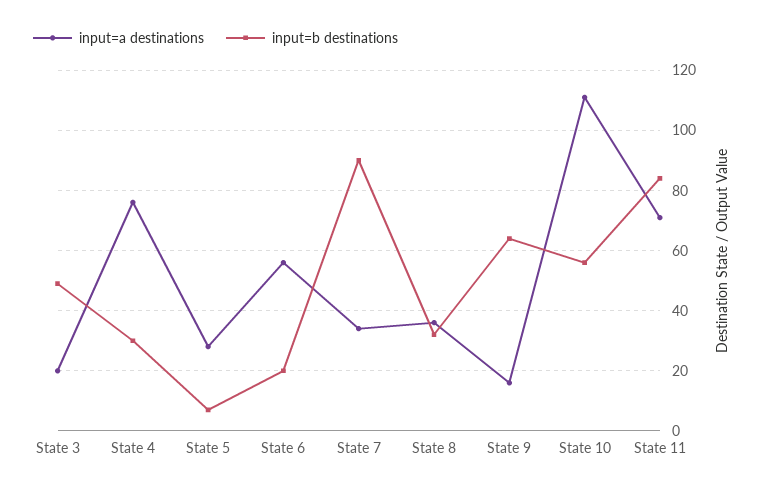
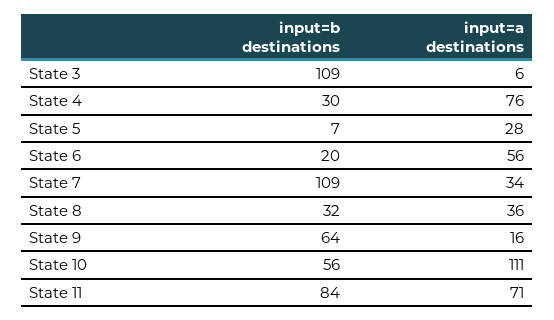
input=a destinations, State 3: 20 -> 6
input=b destinations, State 3: 50 -> 109
input=b destinations, State 7: 90 -> 109

